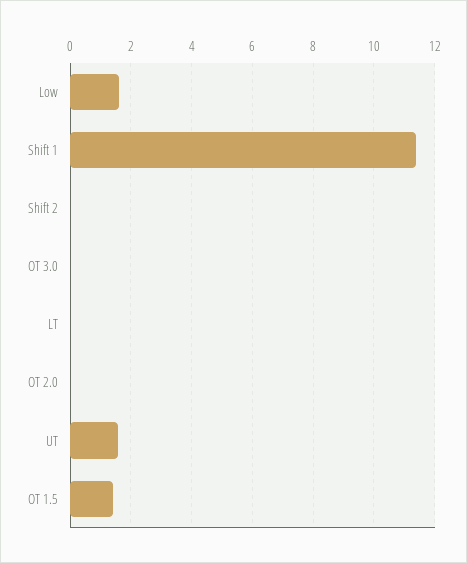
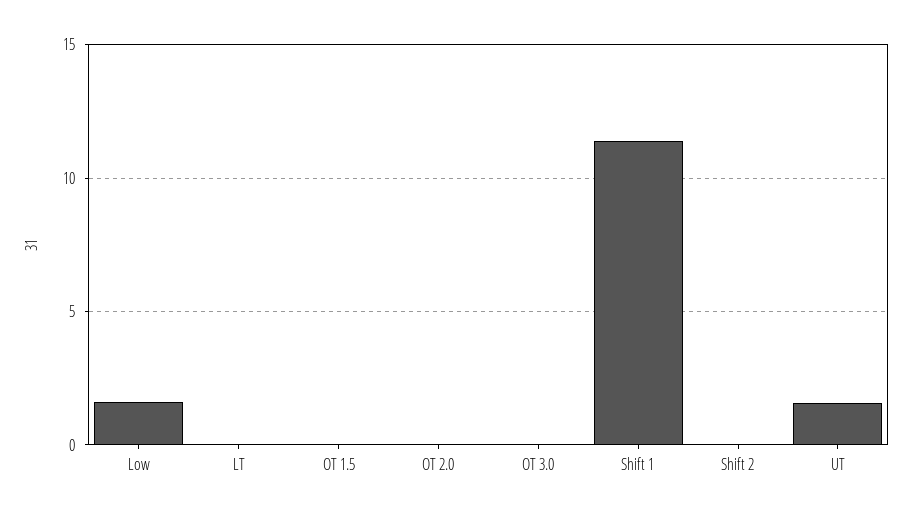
OT 1.5: 1.4 -> 0

